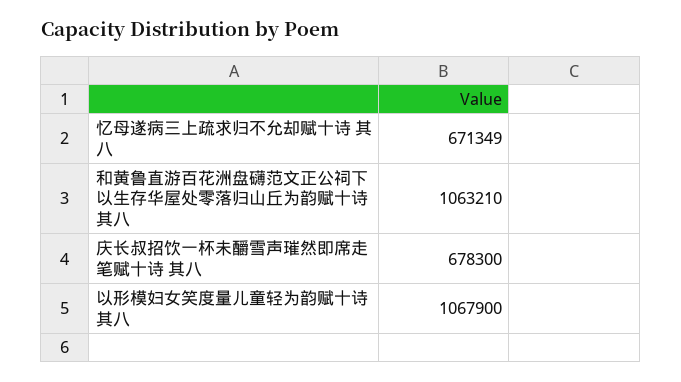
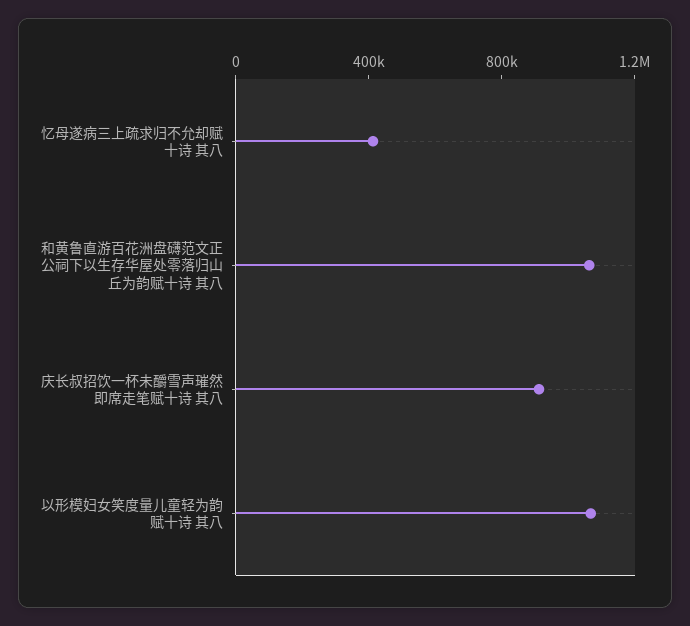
忆母遂病三上疏求归不允却赋十诗 其八: 671349 -> 400000
庆长叔招饮一杯未釂雪声璀然即席走笔赋十诗 其八: 678300 -> 900000

